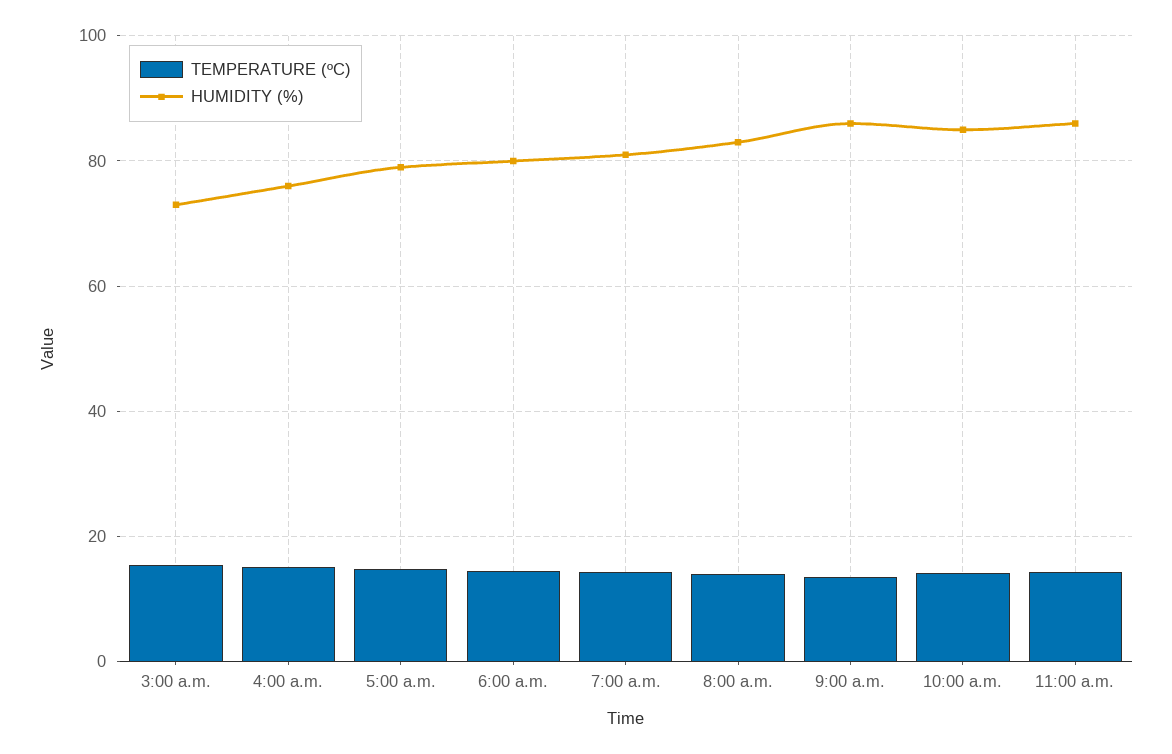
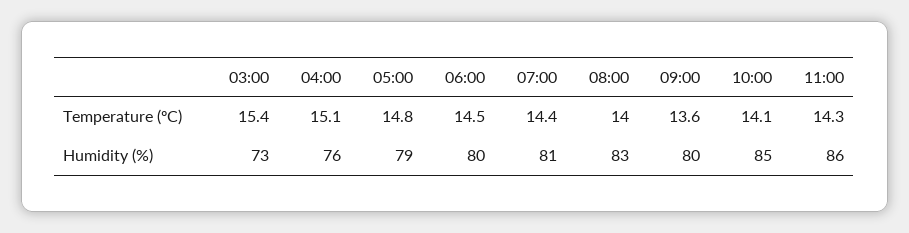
HUMIDITY (%), 9:00 a.m.: 86 -> 80

